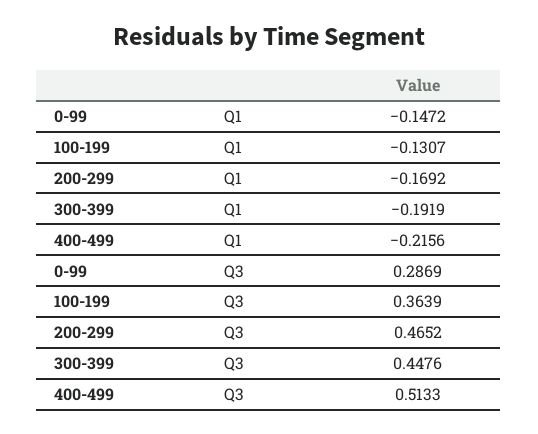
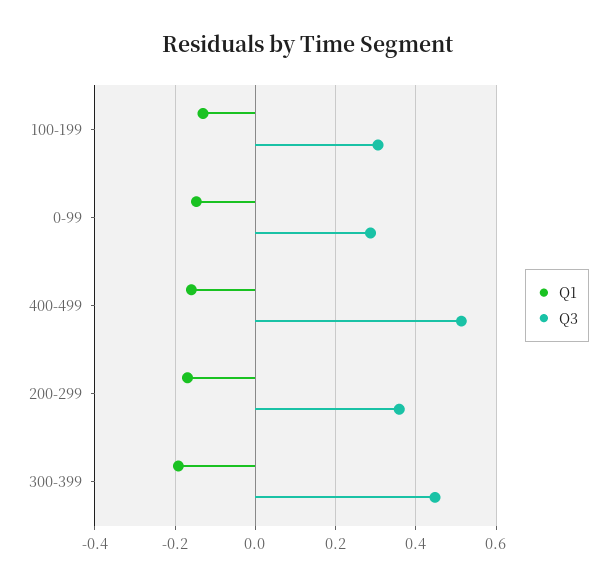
Q1, 400-499: -0.2156 -> -0.16
Q3, 100-199: 0.3639 -> 0.3
Q3, 200-299: 0.4652 -> 0.36

